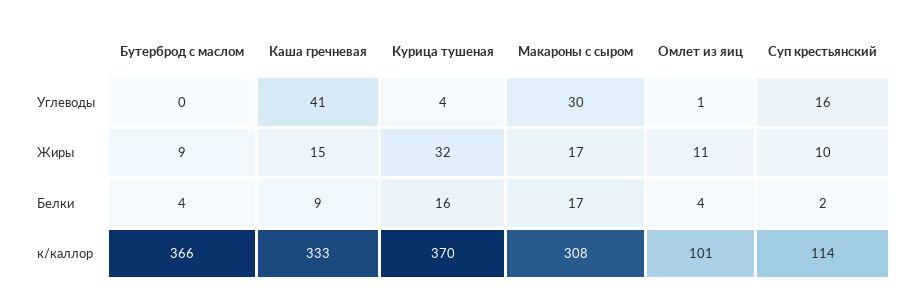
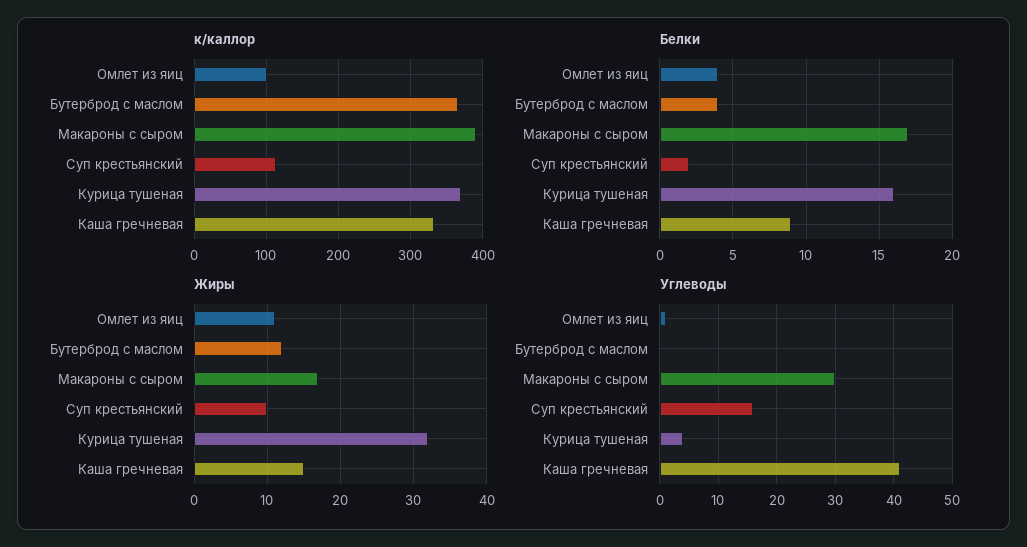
Жиры, Бутерброд с маслом: 9 -> 12
к/каллор, Макароны с сыром: 308 -> 390

